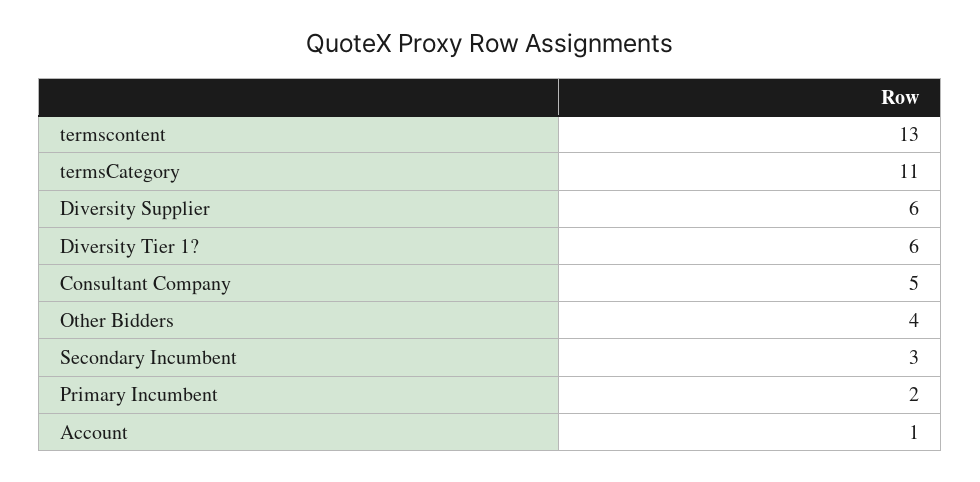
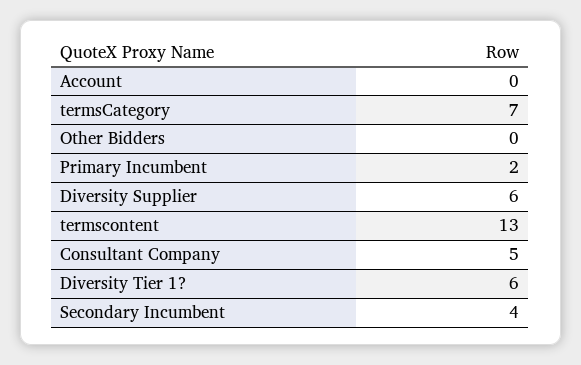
termsCategory: 11 -> 7
Other Bidders: 4 -> 0
Secondary Incumbent: 3 -> 4
Account: 1 -> 0

